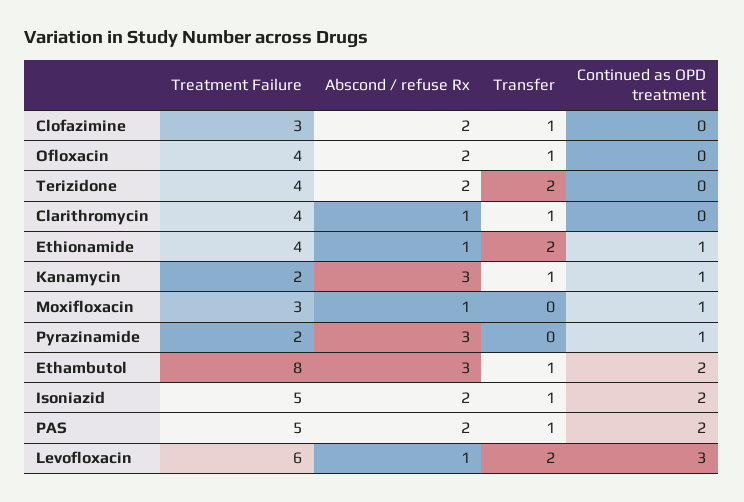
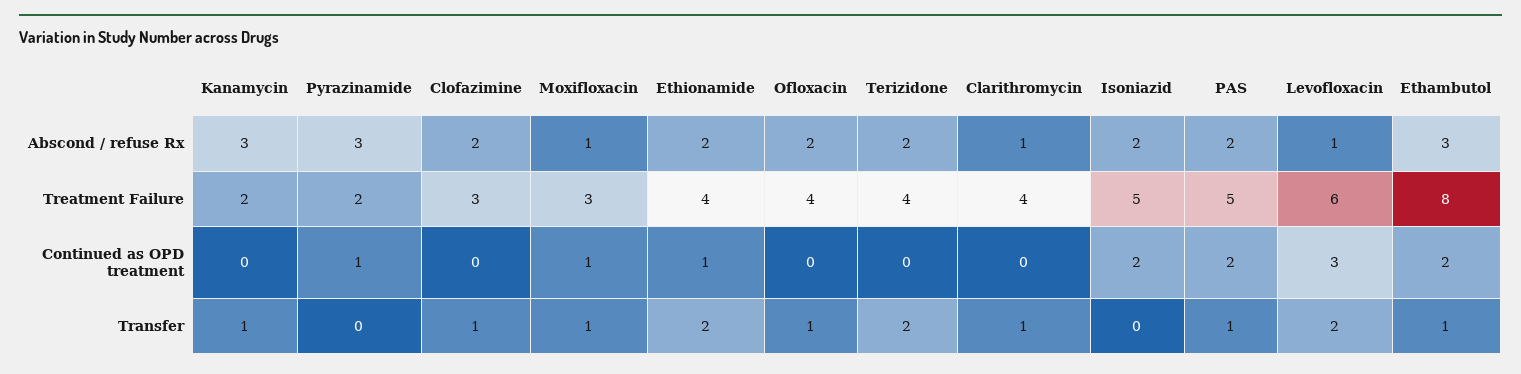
Abscond / refuse Rx, Ethionamide: 1 -> 2
Continued as OPD treatment, Kanamycin: 1 -> 0
Transfer, Moxifloxacin: 0 -> 1
Transfer, Isoniazid: 1 -> 0

